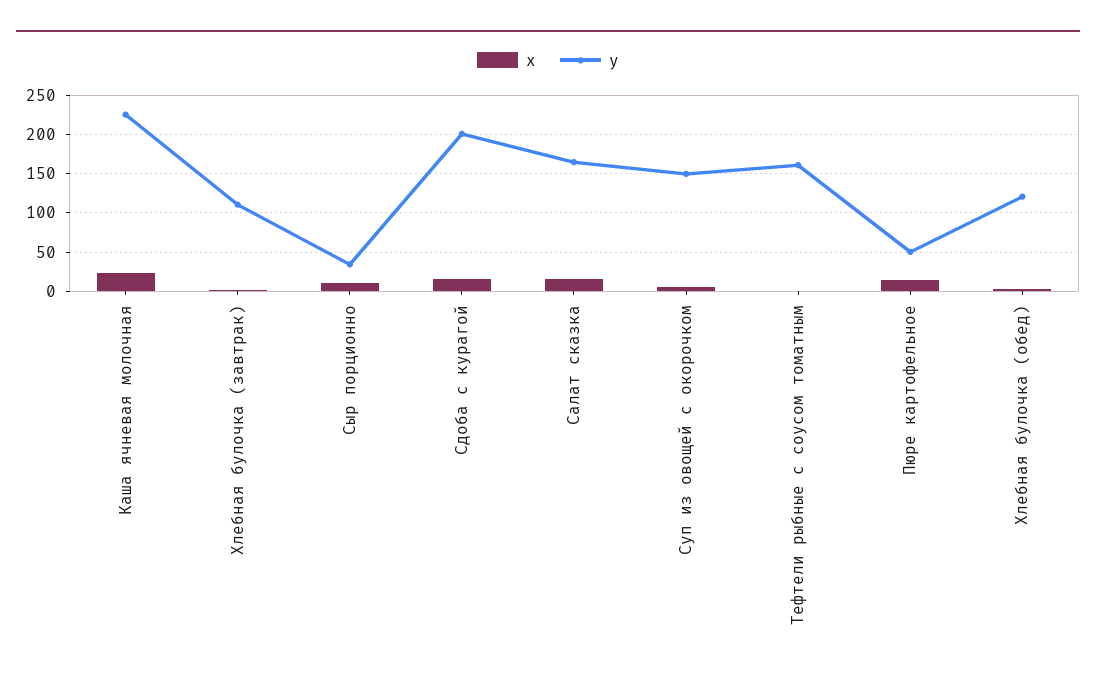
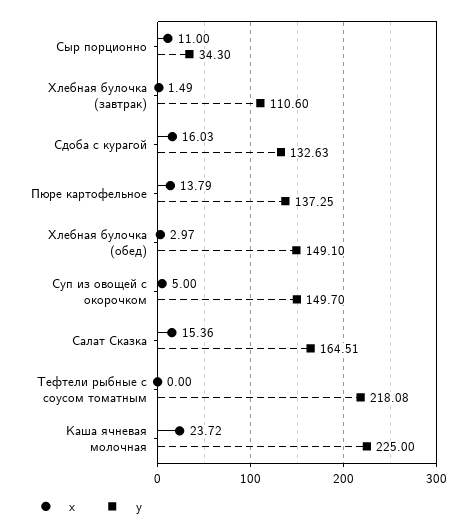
y, Сдоба с курагой: 200 -> 132.63
y, Тефтели рыбные с соусом томатным: 160 -> 218.08
y, Пюре картофельное: 50 -> 137.25
y, Хлебная булочка (обед): 120 -> 149.1

